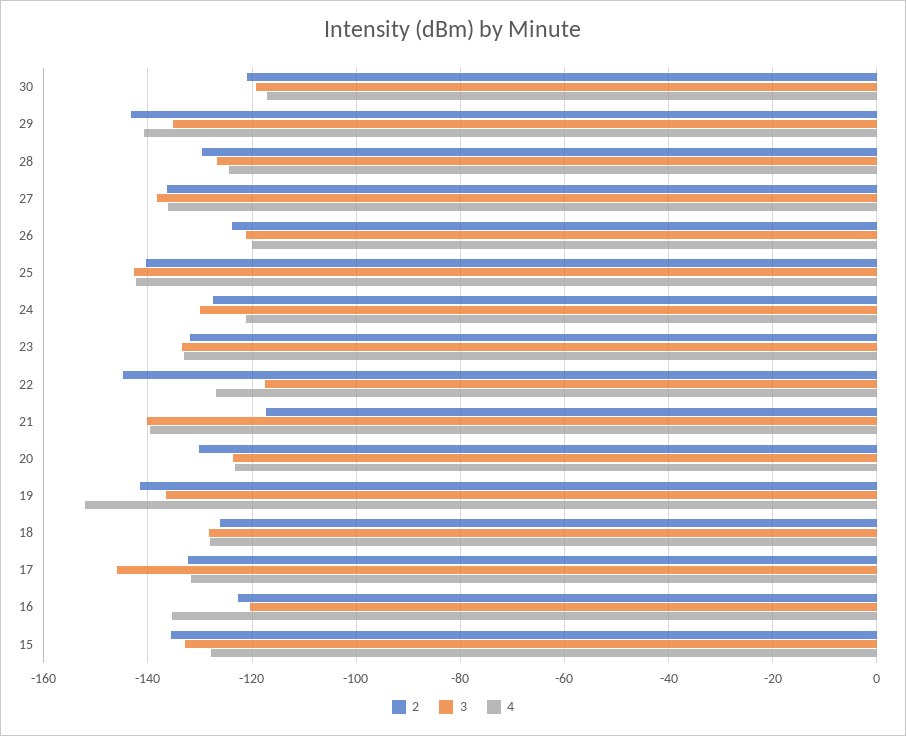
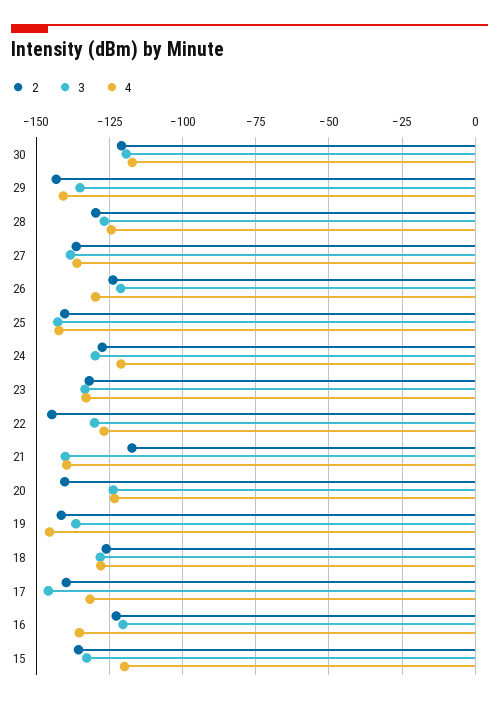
4, 26: -120 -> -130
3, 22: -118 -> -130
2, 20: -130 -> -140
4, 19: -152 -> -145
2, 17: -132 -> -140
4, 15: -128 -> -120

